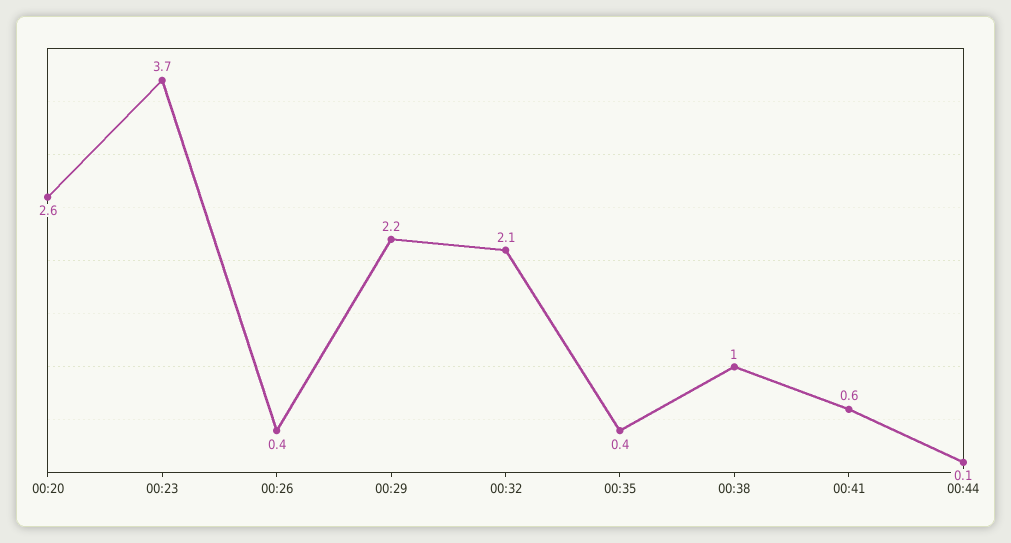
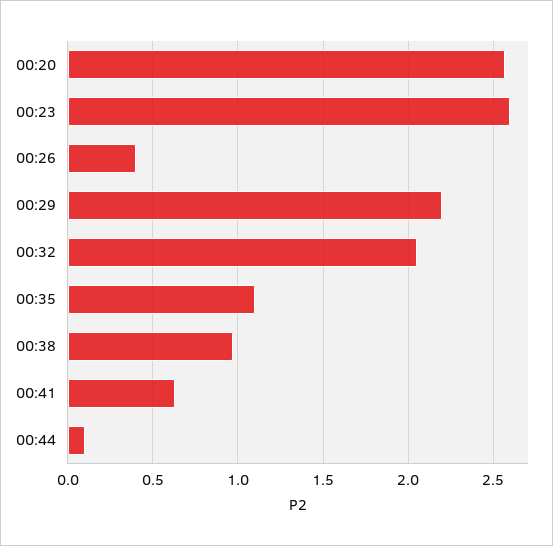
00:23: 3.7 -> 2.6
00:35: 0.4 -> 1.1

